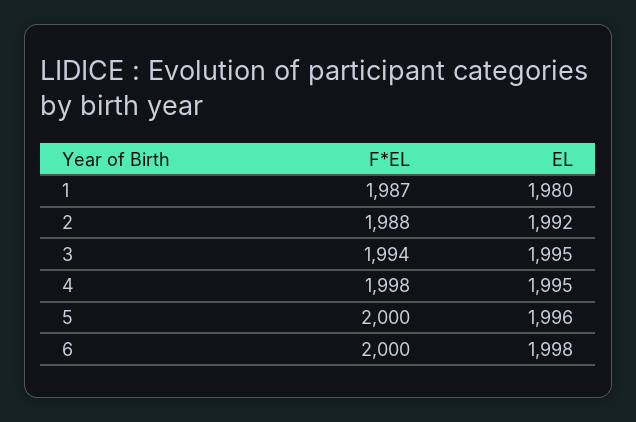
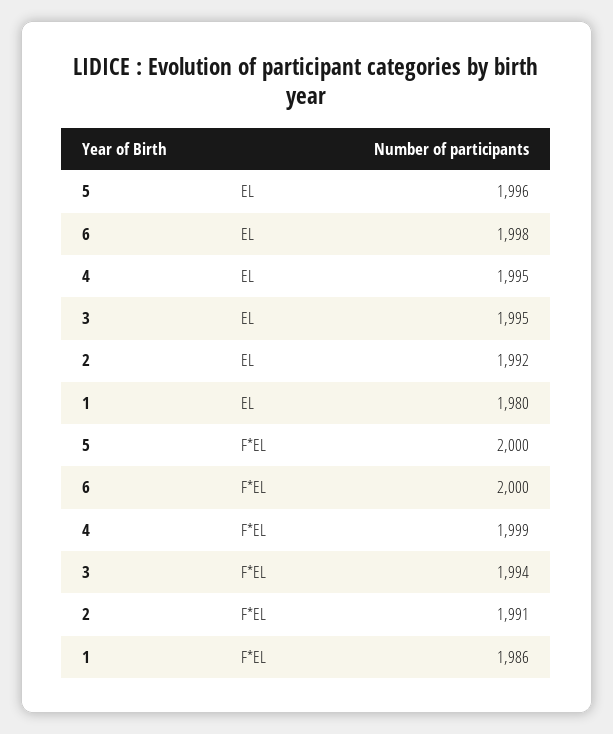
F*EL, 1: 1987 -> 1986
F*EL, 2: 1988 -> 1991
F*EL, 4: 1998 -> 1999

